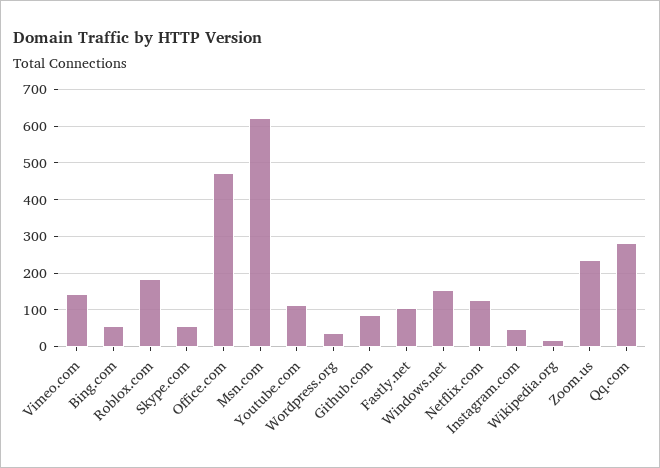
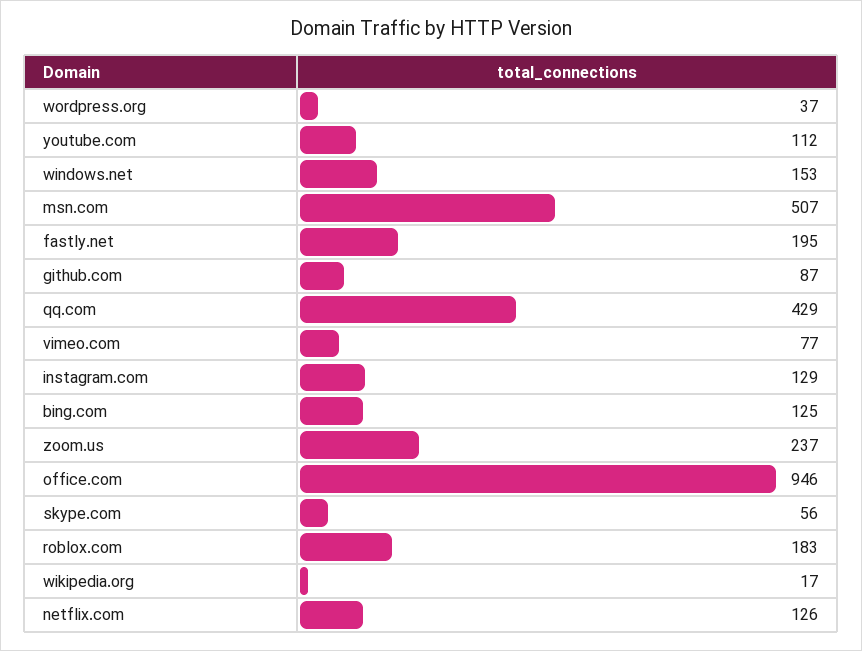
Vimeo.com: 140 -> 77
Bing.com: 60 -> 125
Office.com: 480 -> 946
Msn.com: 620 -> 507
Fastly.net: 100 -> 195
Instagram.com: 40 -> 129
Qq.com: 280 -> 429

